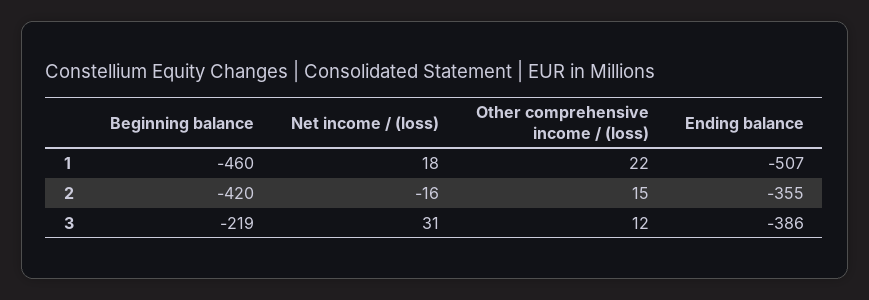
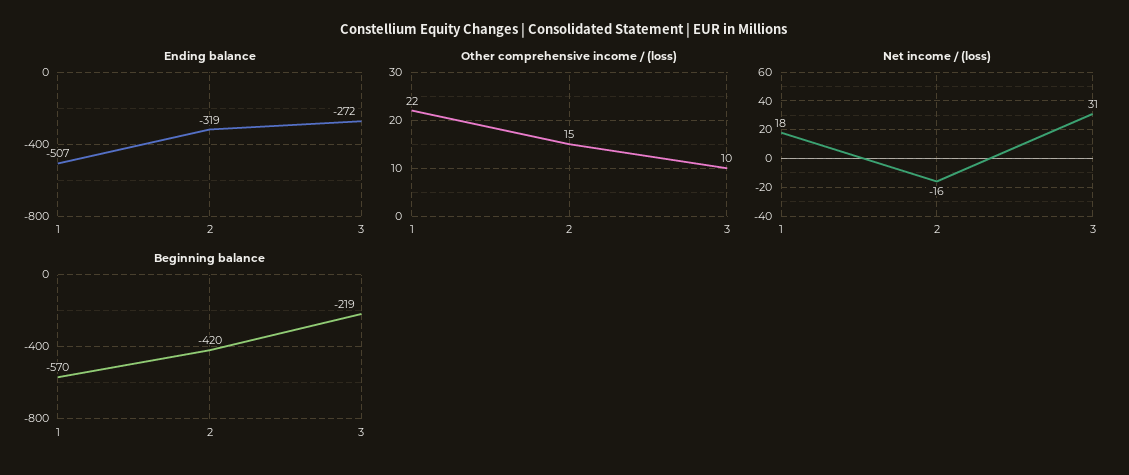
Beginning balance, 1: -460 -> -570
Ending balance, 2: -355 -> -319
Other comprehensive income / (loss), 3: 12 -> 10
Ending balance, 3: -386 -> -272

